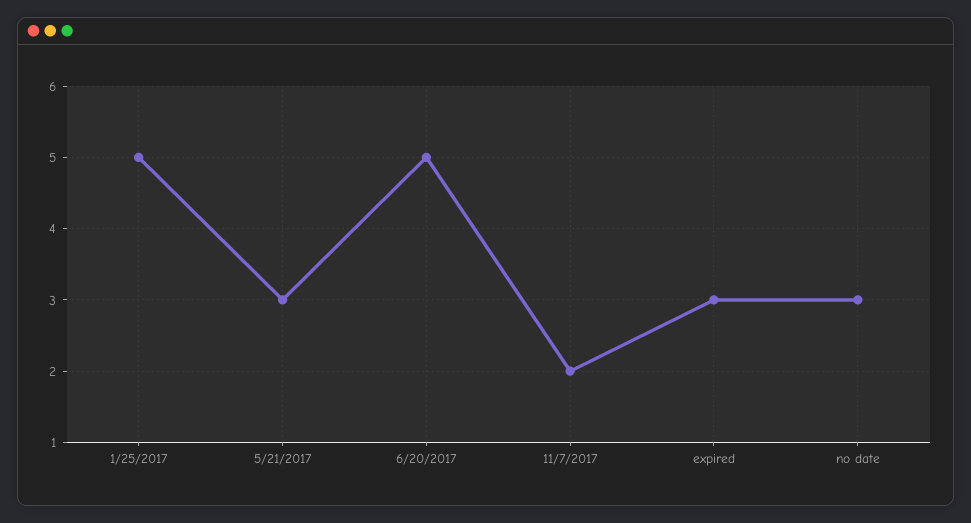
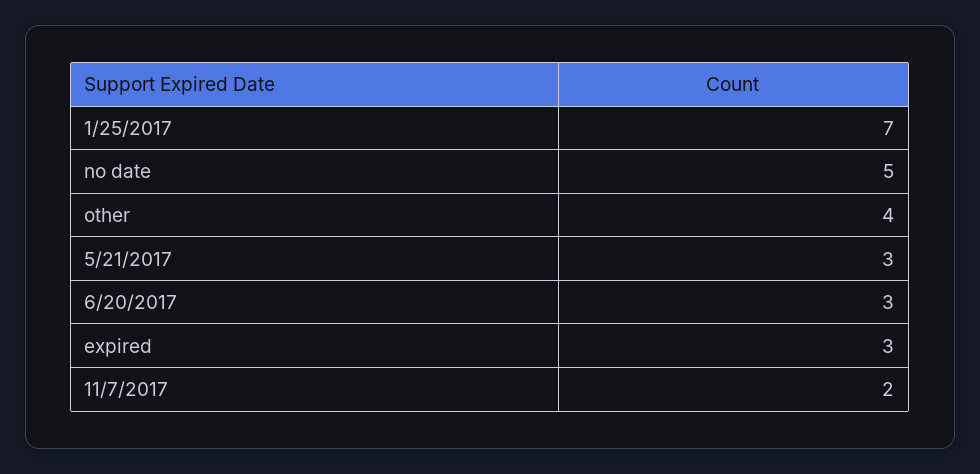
1/25/2017: 5 -> 7
6/20/2017: 5 -> 3
no date: 3 -> 5
other: none -> 4

